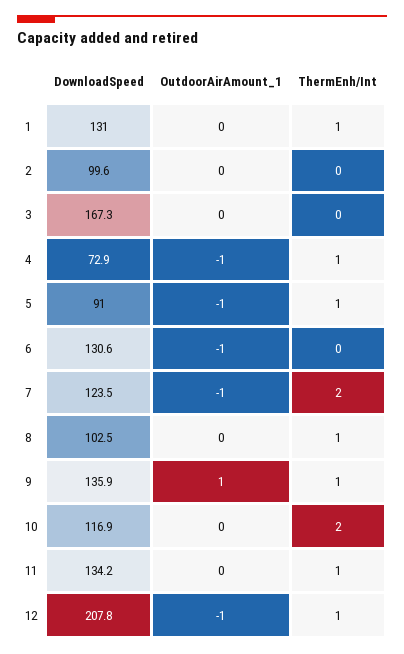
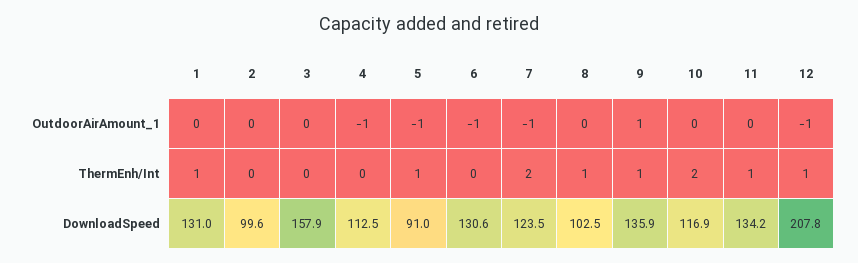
DownloadSpeed, 3: 167.3 -> 157.9
DownloadSpeed, 4: 72.9 -> 112.5
ThermEnh/Int, 4: 1 -> 0

